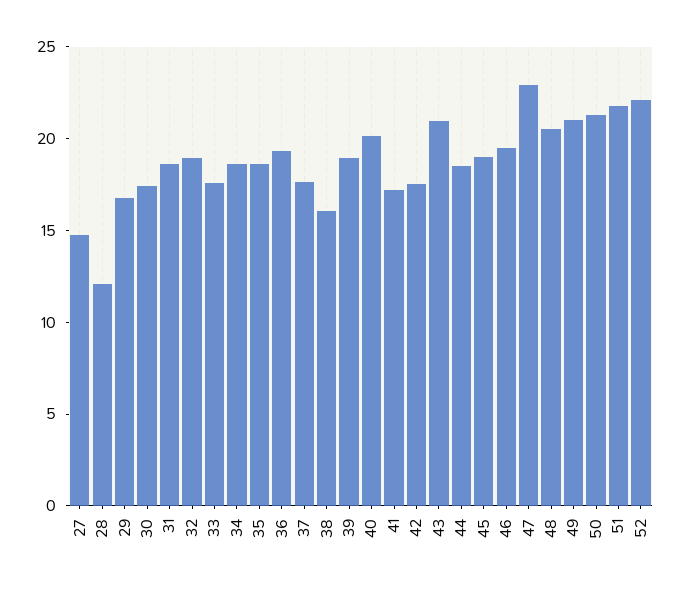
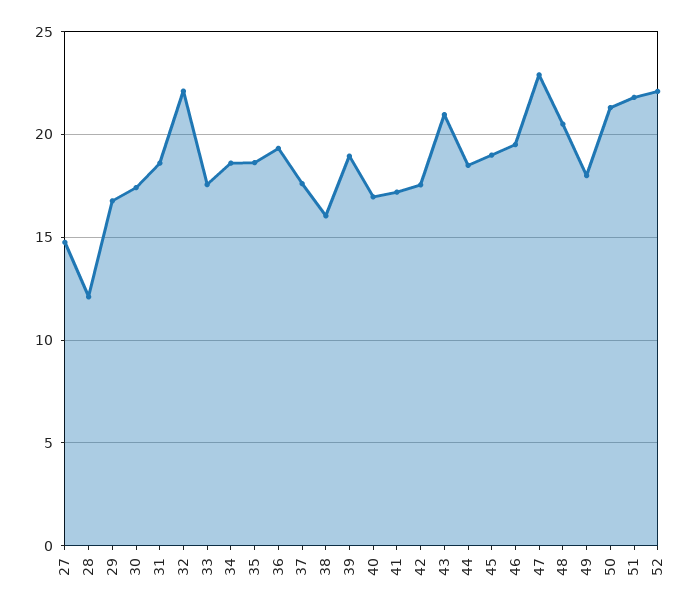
32: 19 -> 22
40: 20 -> 17
49: 21 -> 18

